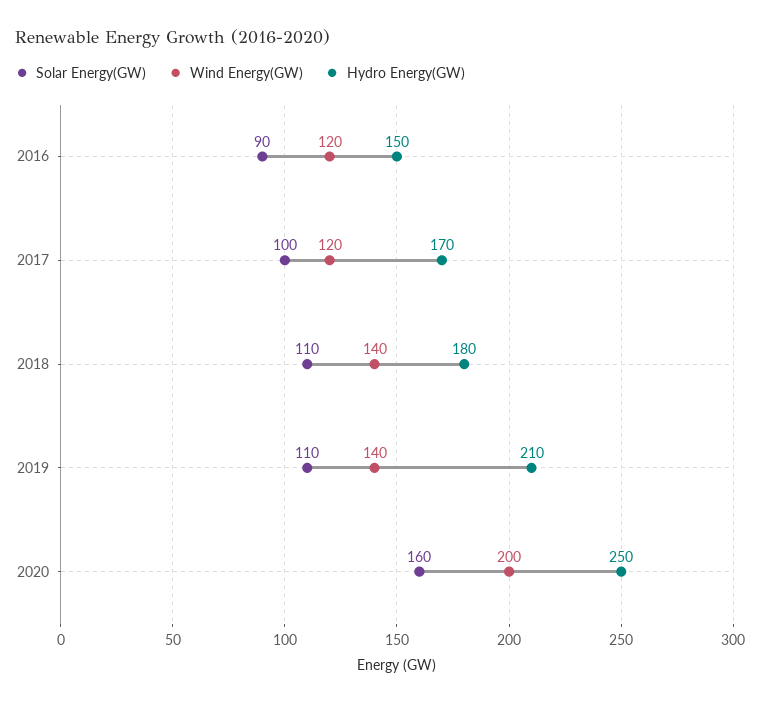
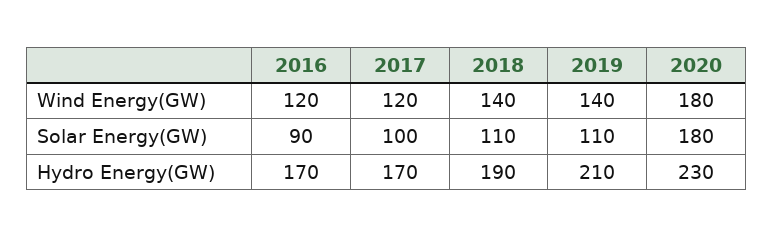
Hydro Energy(GW), 2016: 150 -> 170
Hydro Energy(GW), 2018: 180 -> 190
Solar Energy(GW), 2020: 160 -> 180
Wind Energy(GW), 2020: 200 -> 180
Hydro Energy(GW), 2020: 250 -> 230

